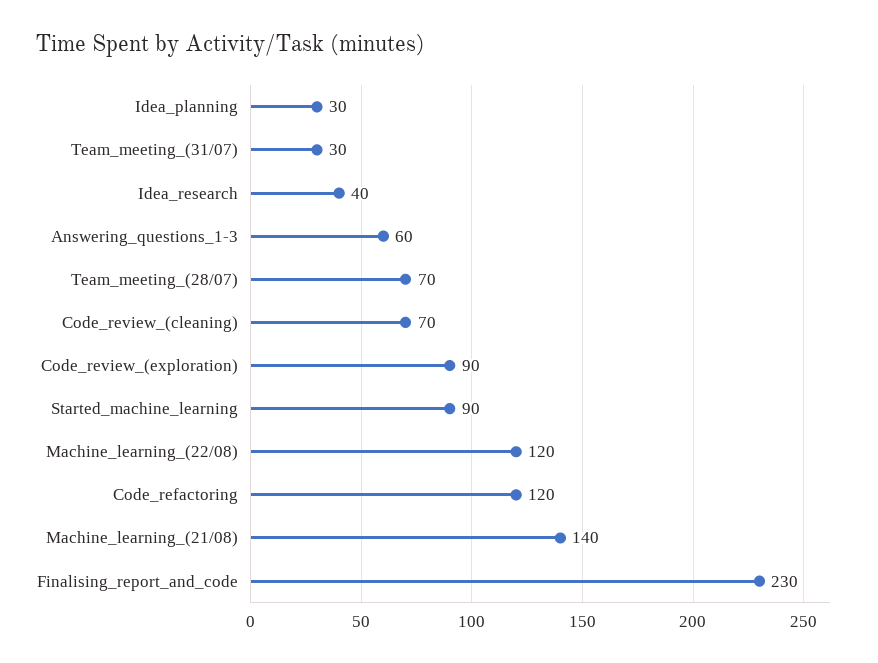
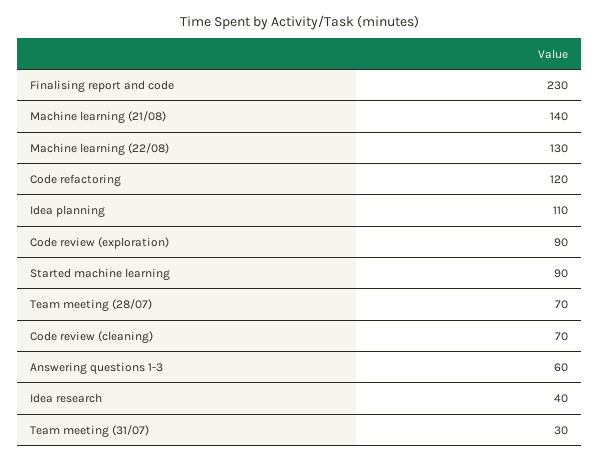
Idea_planning: 30 -> 110
Machine_learning_(22/08): 120 -> 130

